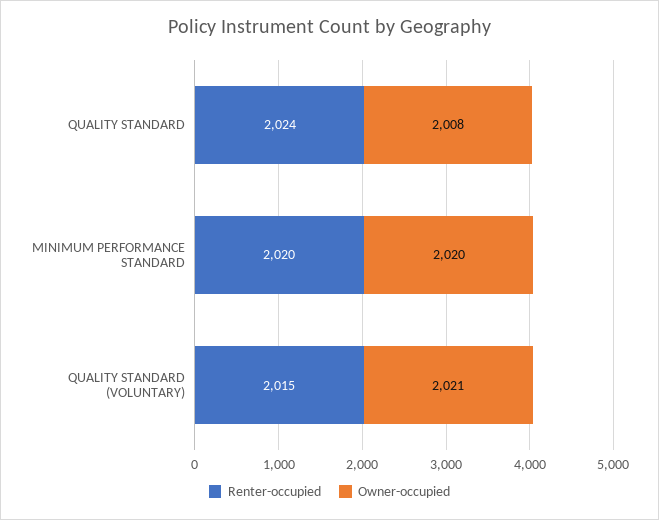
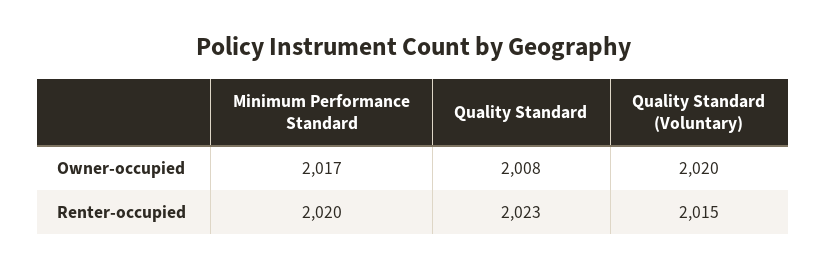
Renter-occupied, QUALITY STANDARD: 2024 -> 2023
Owner-occupied, MINIMUM PERFORMANCE STANDARD: 2020 -> 2017
Owner-occupied, QUALITY STANDARD (VOLUNTARY): 2021 -> 2020

